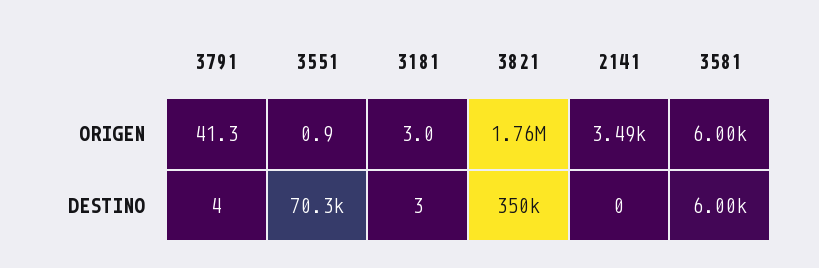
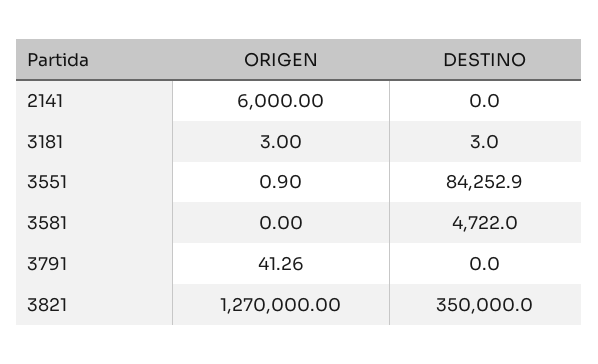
3821, ORIGEN: 1760000 -> 1270000
2141, ORIGEN: 3490 -> 6000
3581, ORIGEN: 6000 -> 0
3791, DESTINO: 4 -> 0
3551, DESTINO: 70300 -> 84252.9
3581, DESTINO: 6000 -> 4722

